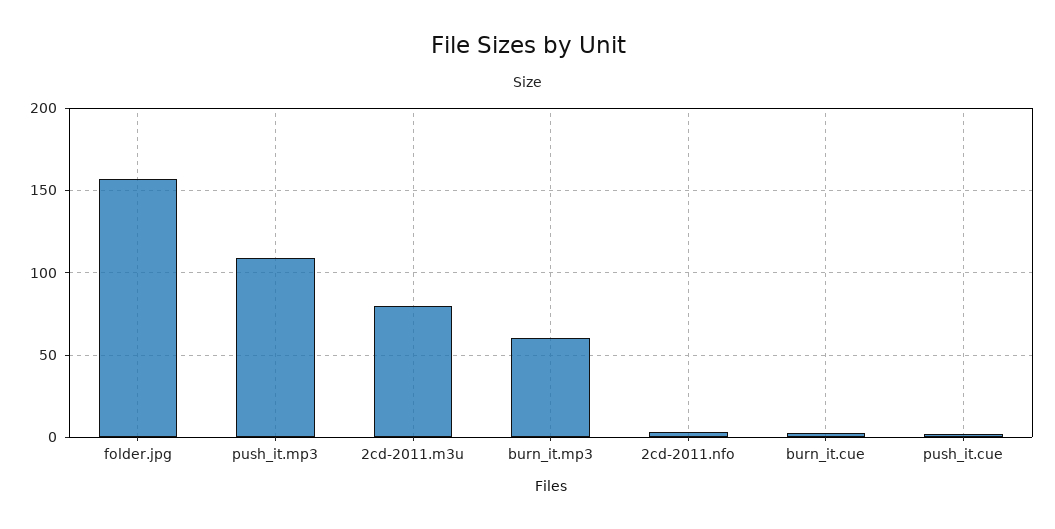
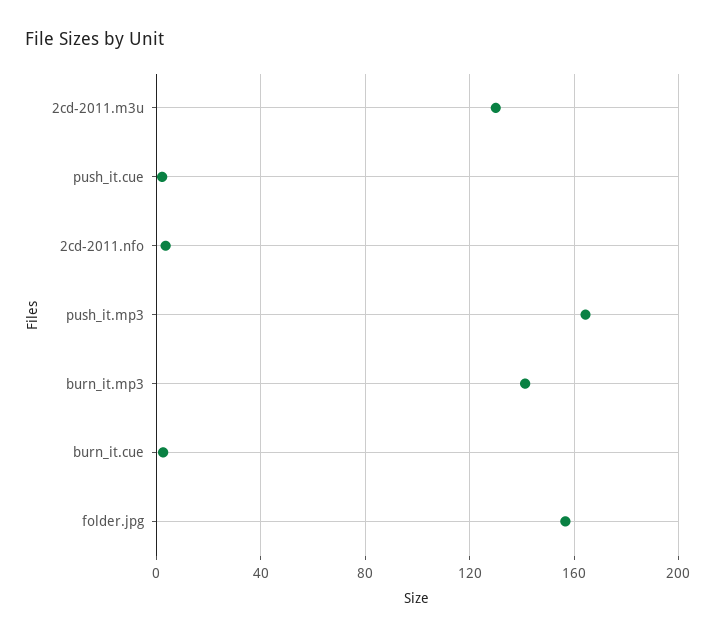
push_it.mp3: 110 -> 165
2cd-2011.m3u: 80 -> 130
burn_it.mp3: 60 -> 140

